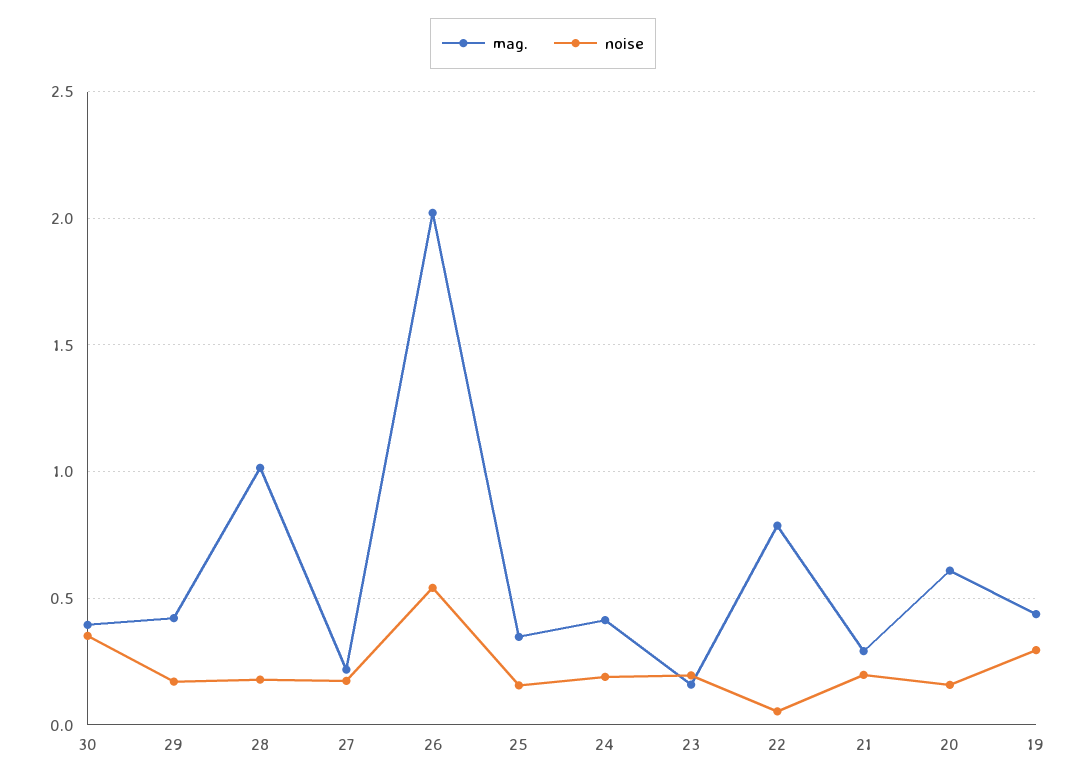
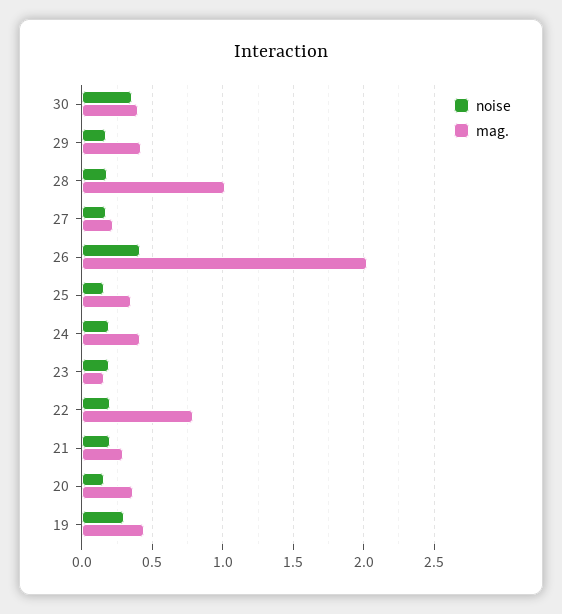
noise, 26: 0.55 -> 0.4
noise, 22: 0.05 -> 0.2
mag., 20: 0.6 -> 0.35

